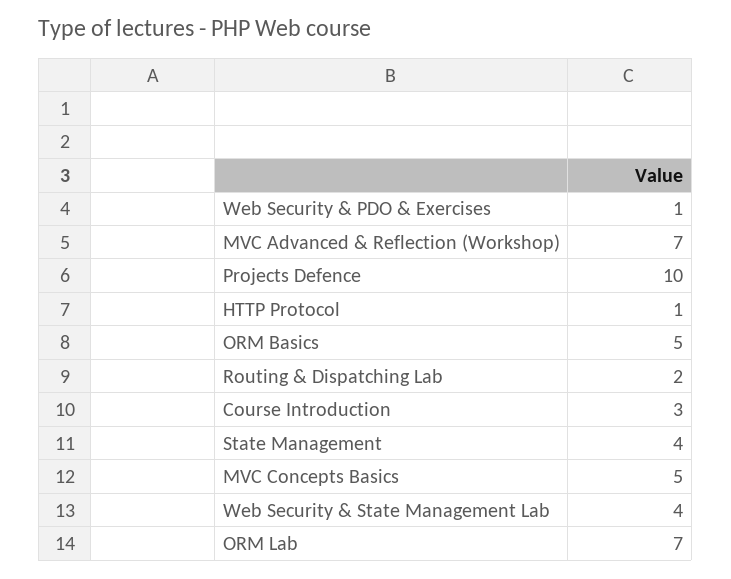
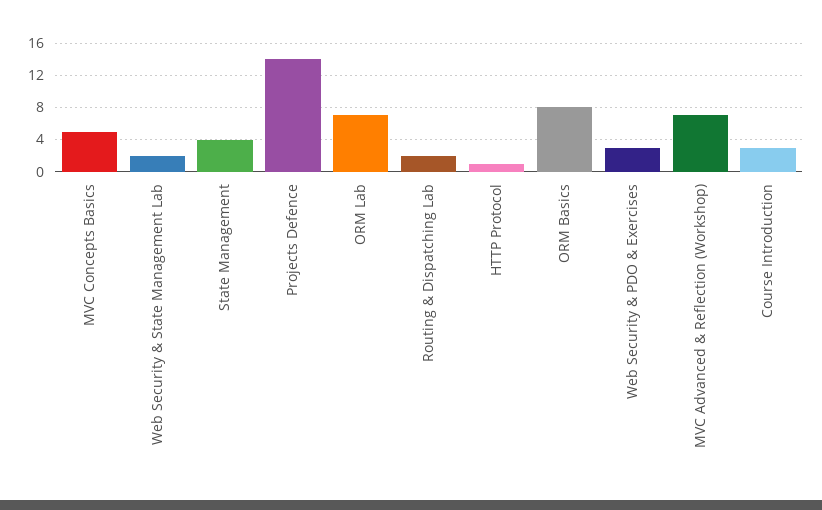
Web Security & PDO & Exercises: 1 -> 3
Projects Defence: 10 -> 14
ORM Basics: 5 -> 8
Web Security & State Management Lab: 4 -> 2

